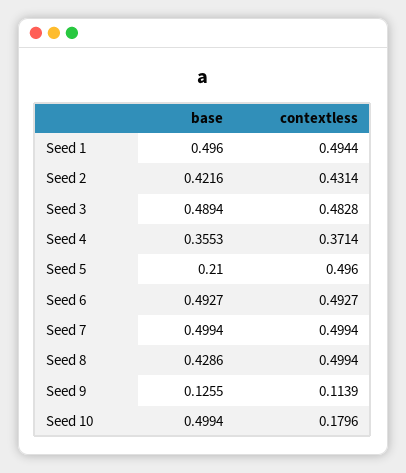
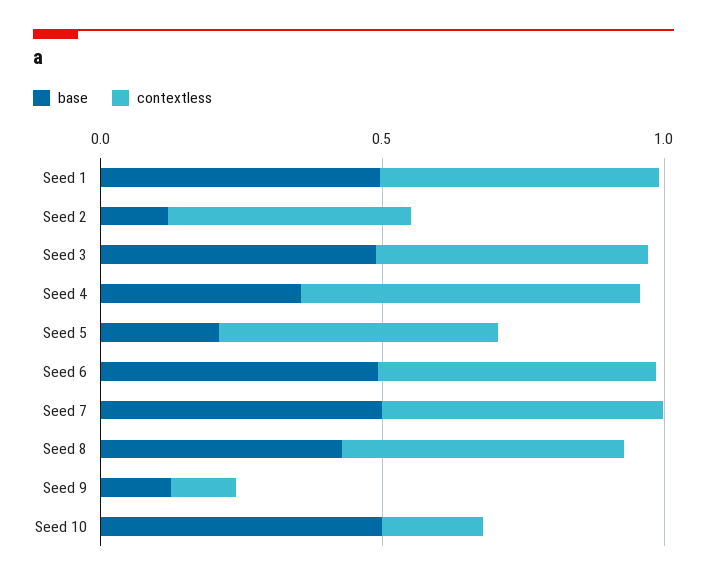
base, Seed 2: 0.4216 -> 0.1
contextless, Seed 4: 0.3714 -> 0.6

